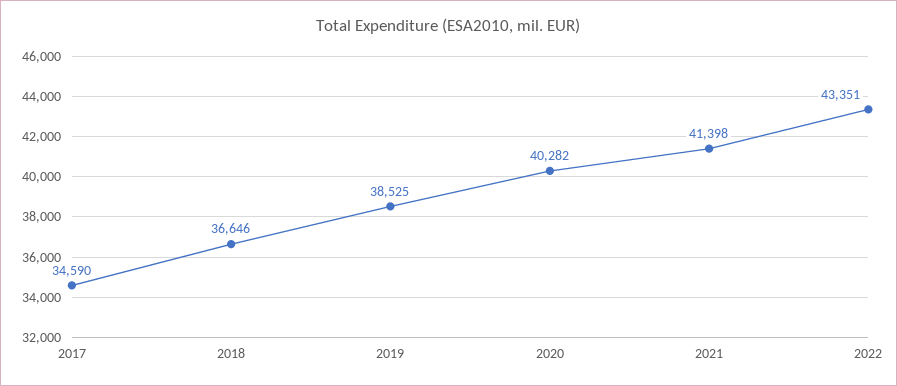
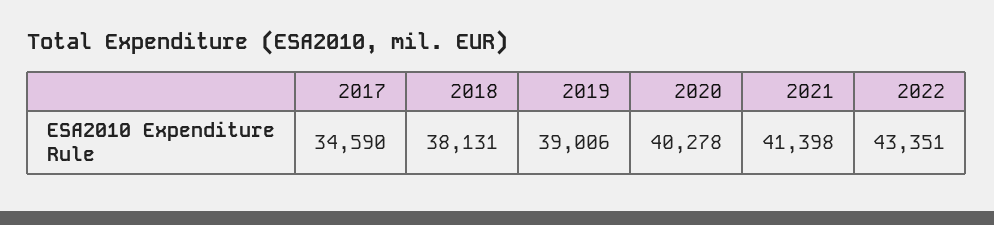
2018: 36646 -> 38131
2019: 38525 -> 39006
2020: 40282 -> 40278

